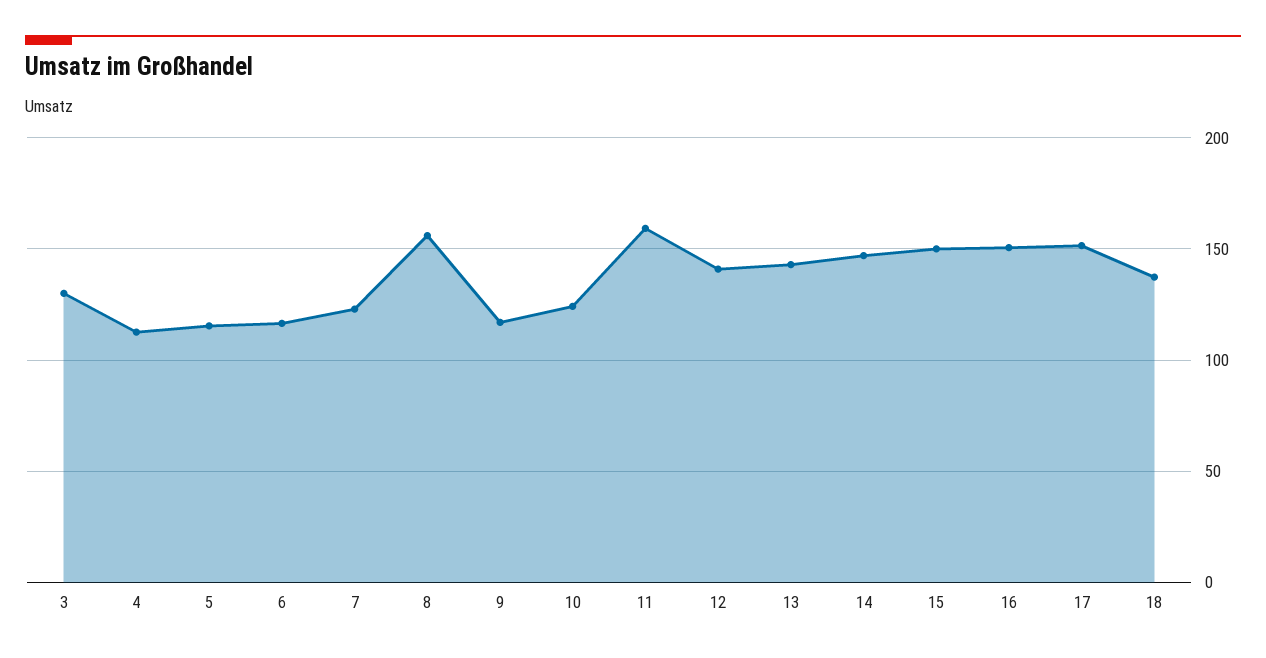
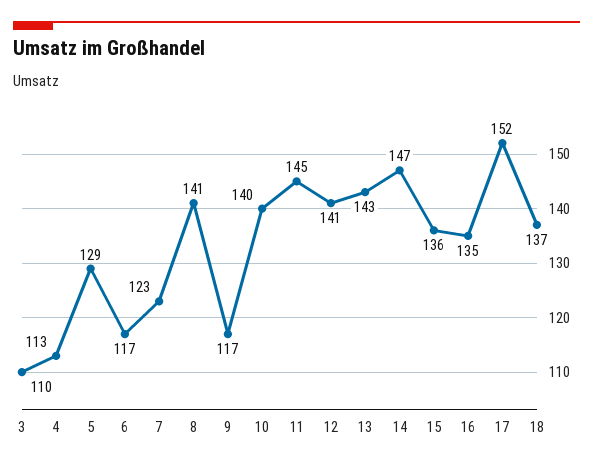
3: 130 -> 110
5: 115 -> 129
8: 155 -> 141
10: 125 -> 140
11: 160 -> 145
15: 150 -> 136
16: 150 -> 135

